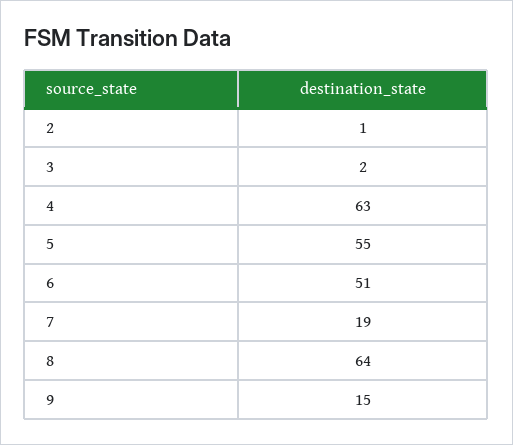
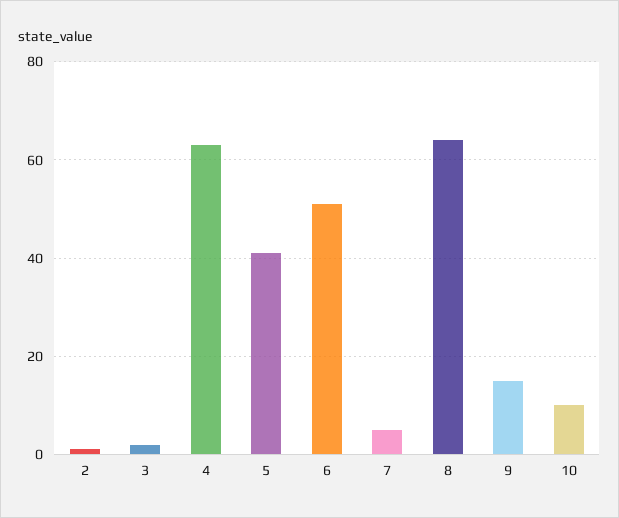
5: 55 -> 40
7: 19 -> 5
10: none -> 10

